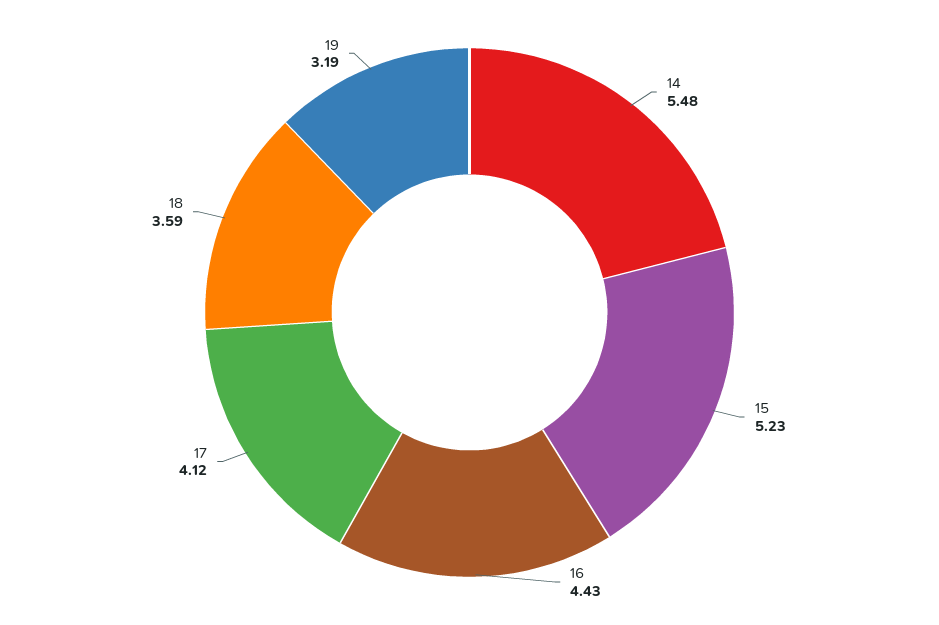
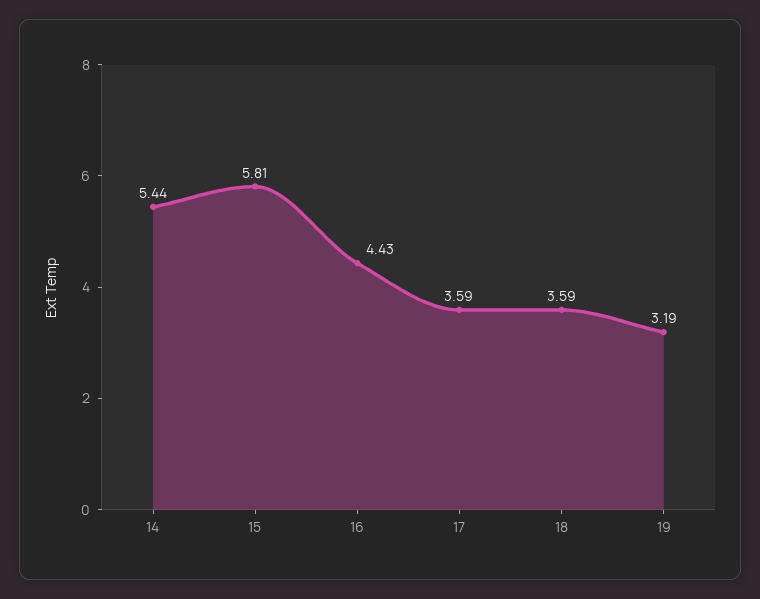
14: 5.48 -> 5.44
15: 5.23 -> 5.81
17: 4.12 -> 3.59

